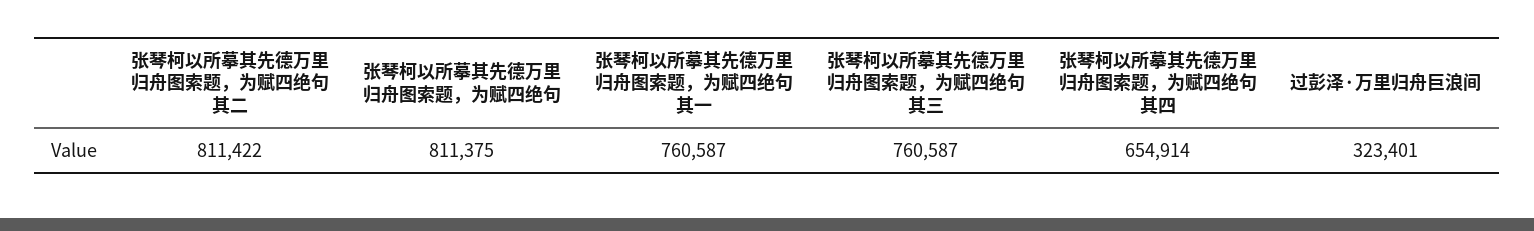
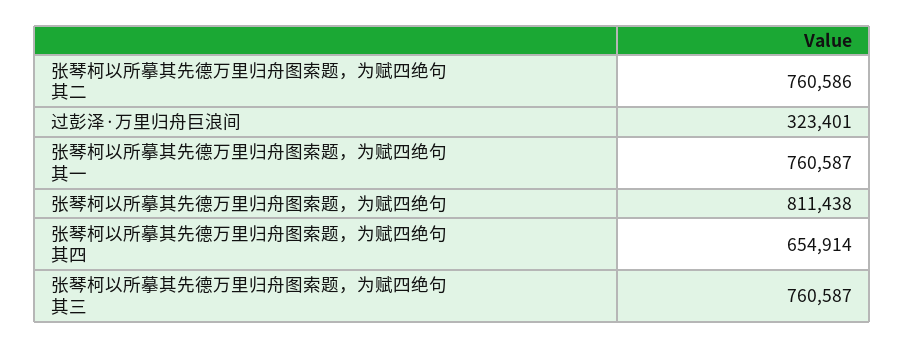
张琴柯以所摹其先德万里归舟图索题，为赋四绝句 其二: 811422 -> 760586
张琴柯以所摹其先德万里归舟图索题，为赋四绝句: 811375 -> 811438

